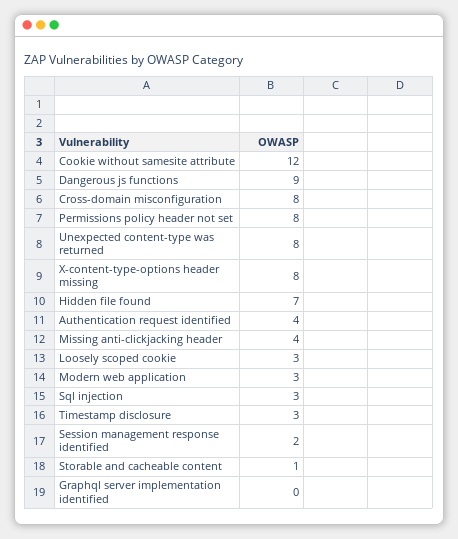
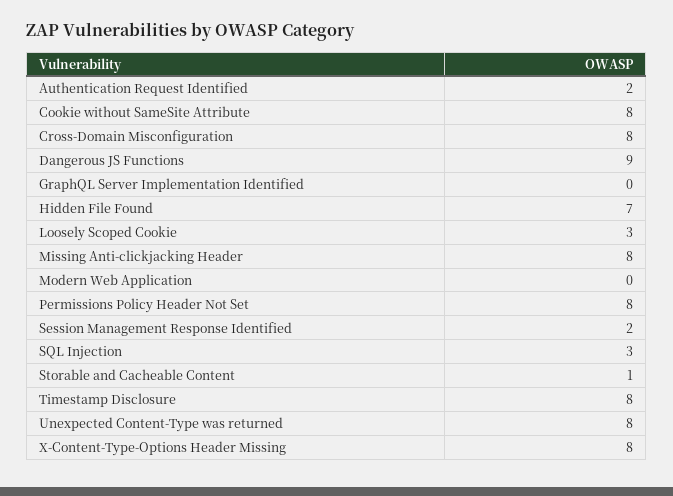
Cookie without samesite attribute: 12 -> 8
Authentication request identified: 4 -> 2
Missing anti-clickjacking header: 4 -> 8
Modern web application: 3 -> 0
Timestamp disclosure: 3 -> 8

